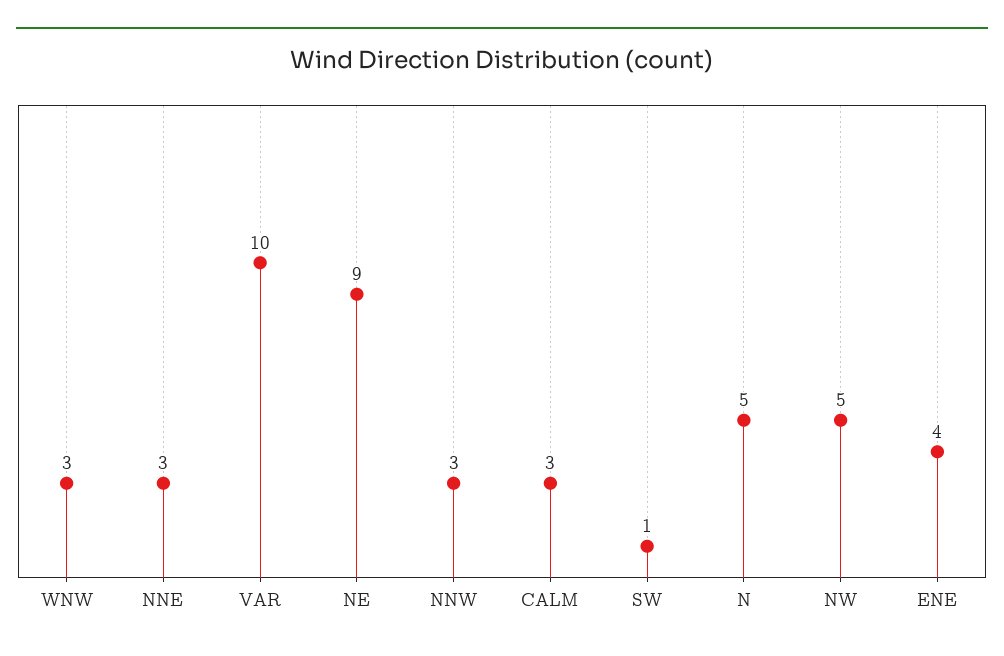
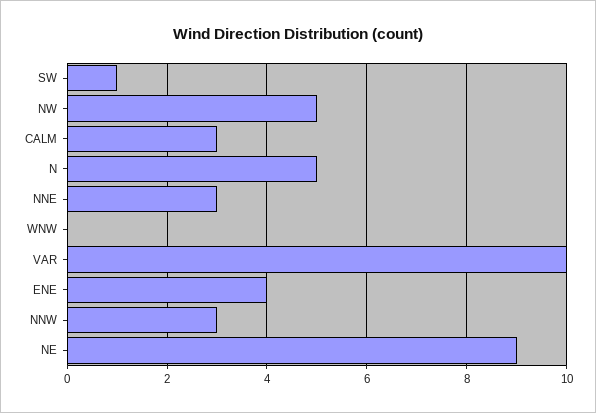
WNW: 3 -> 0

